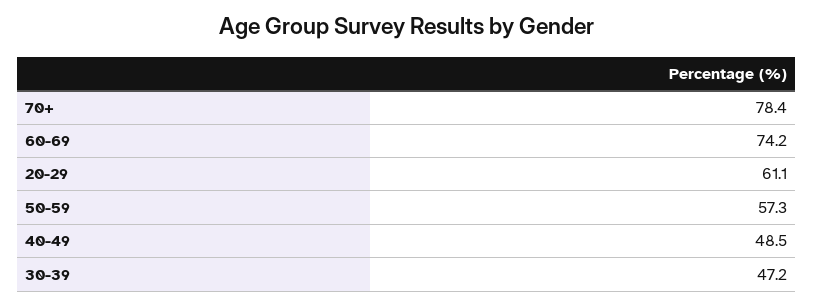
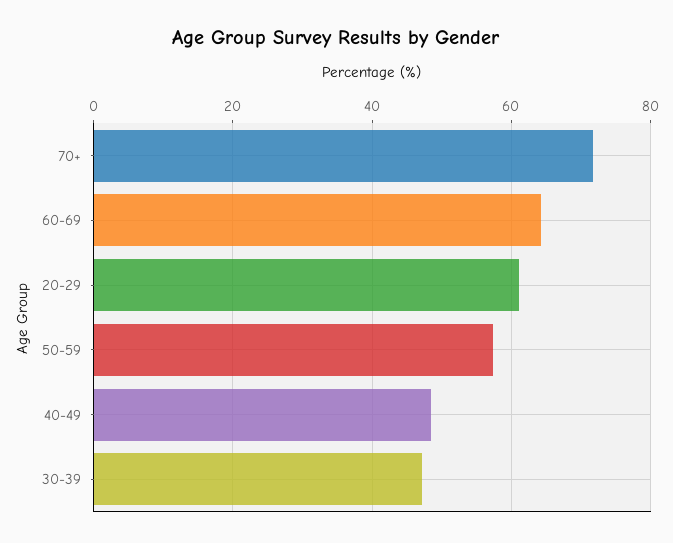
70+: 78.4 -> 72
60-69: 74.2 -> 64

